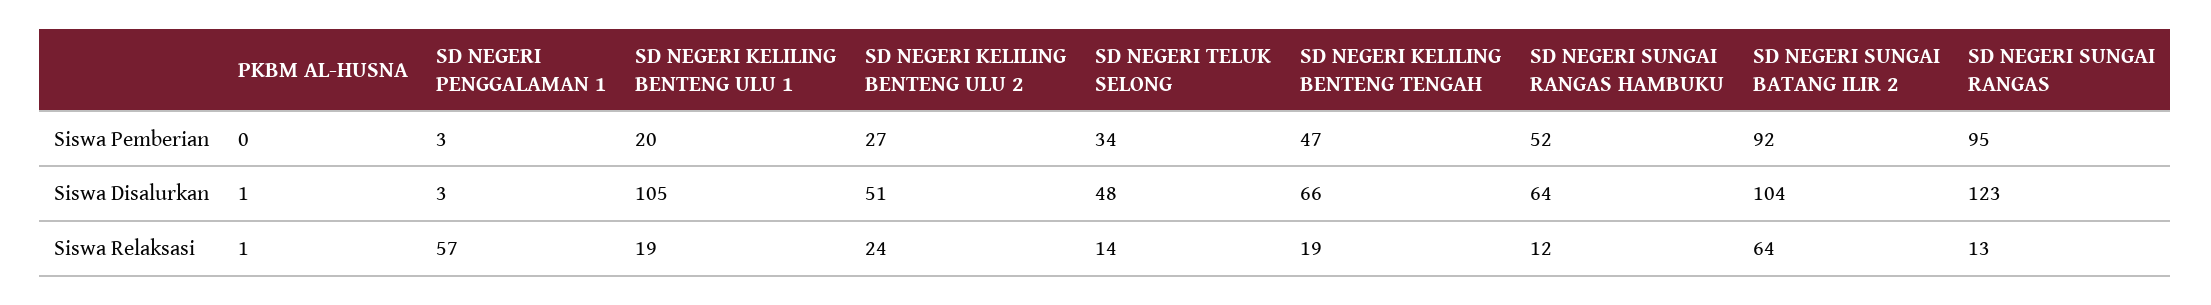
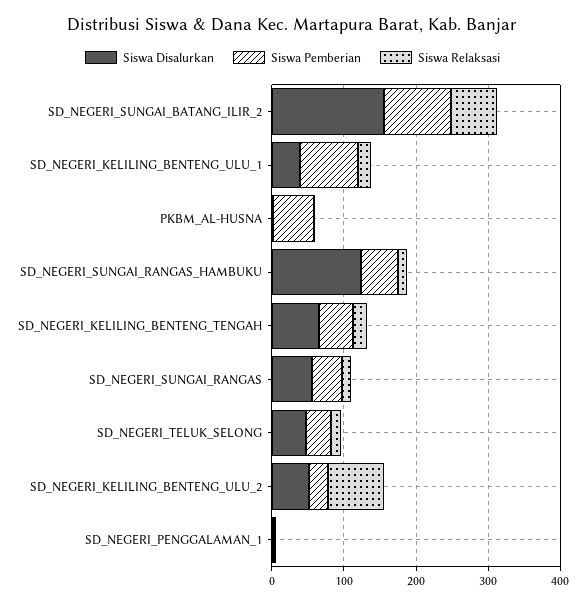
Siswa Pemberian, PKBM AL-HUSNA: 0 -> 60
Siswa Pemberian, SD NEGERI KELILING BENTENG ULU 1: 20 -> 80
Siswa Pemberian, SD NEGERI SUNGAI RANGAS: 95 -> 40
Siswa Disalurkan, SD NEGERI KELILING BENTENG ULU 1: 105 -> 40
Siswa Disalurkan, SD NEGERI SUNGAI RANGAS HAMBUKU: 64 -> 120
Siswa Disalurkan, SD NEGERI SUNGAI BATANG ILIR 2: 104 -> 160
Siswa Disalurkan, SD NEGERI SUNGAI RANGAS: 123 -> 60
Siswa Relaksasi, SD NEGERI PENGGALAMAN 1: 57 -> 0
Siswa Relaksasi, SD NEGERI KELILING BENTENG ULU 2: 24 -> 80

